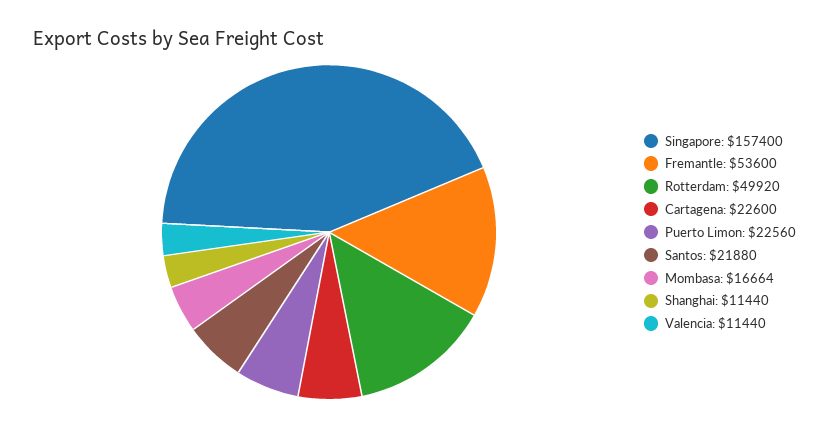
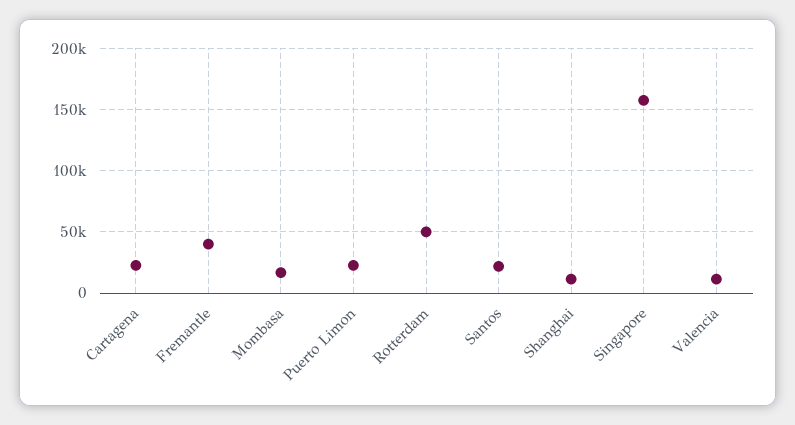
Fremantle: 53600 -> 40000

